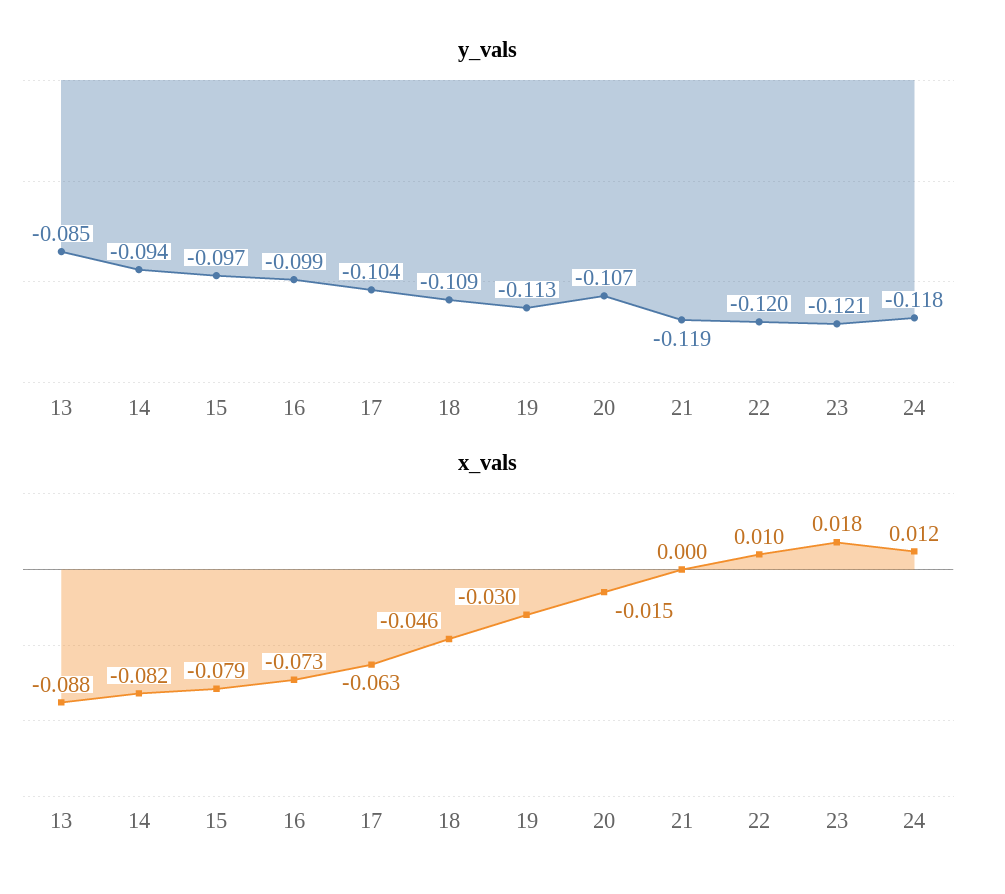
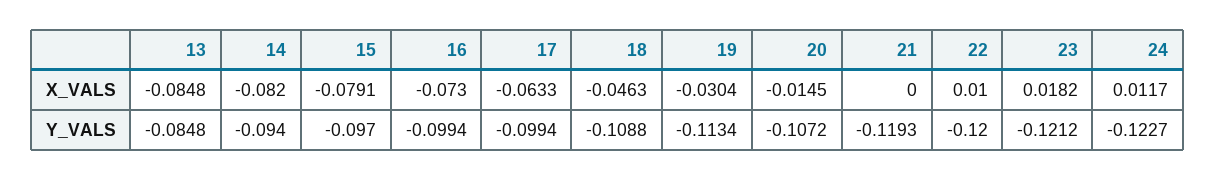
y_vals, 17: -0.104 -> -0.0994
y_vals, 24: -0.118 -> -0.1227
x_vals, 13: -0.088 -> -0.0848

